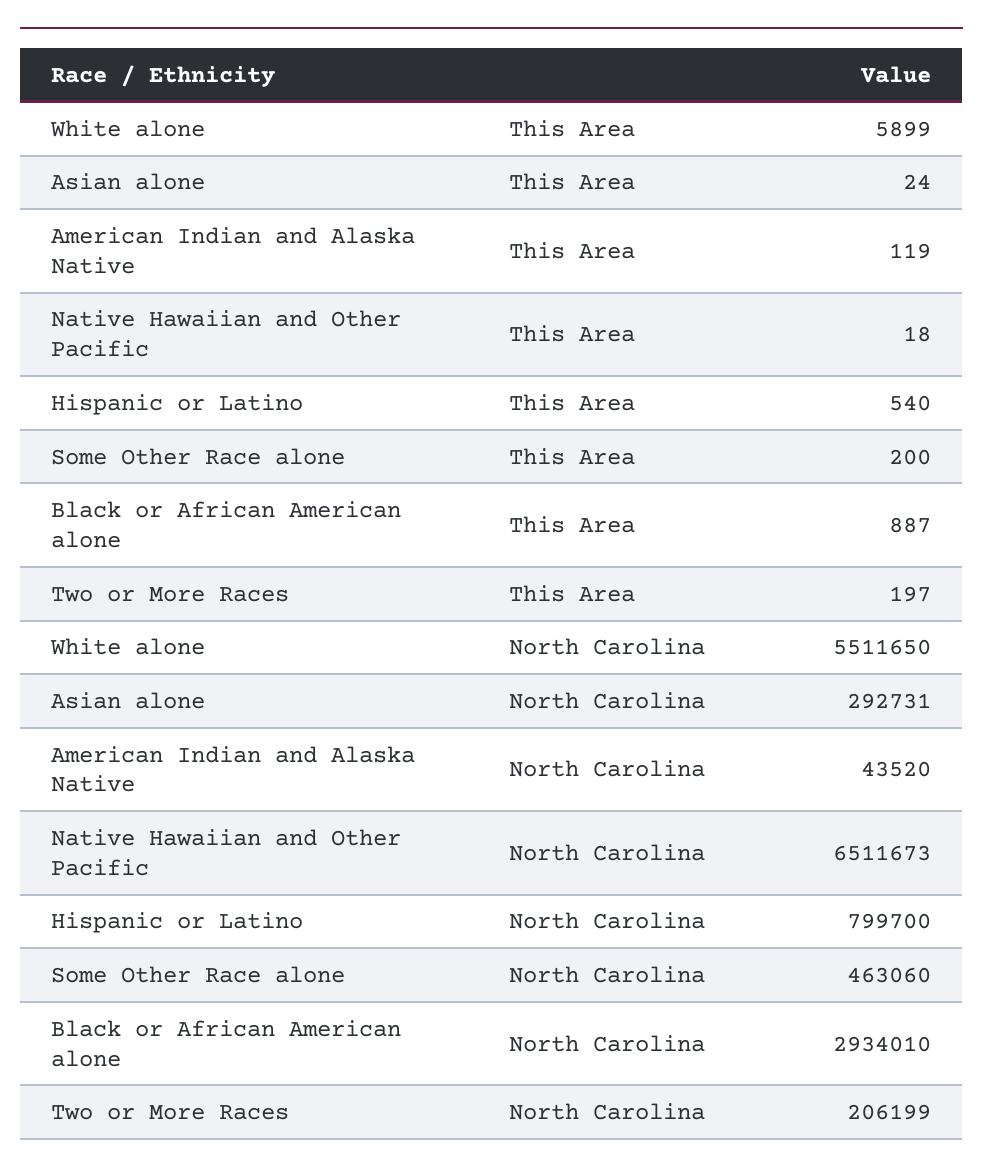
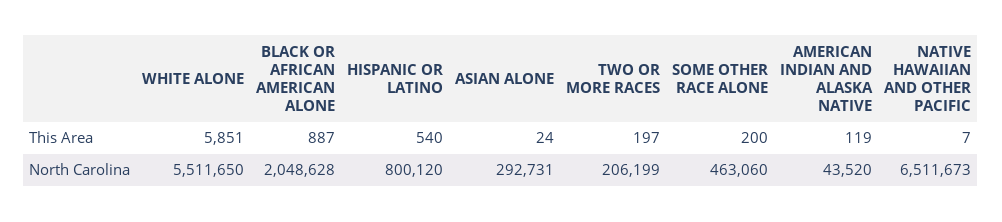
White alone, This Area: 5899 -> 5851
Native Hawaiian and Other Pacific, This Area: 18 -> 7
Hispanic or Latino, North Carolina: 799700 -> 800120
Black or African American alone, North Carolina: 2934010 -> 2048628

